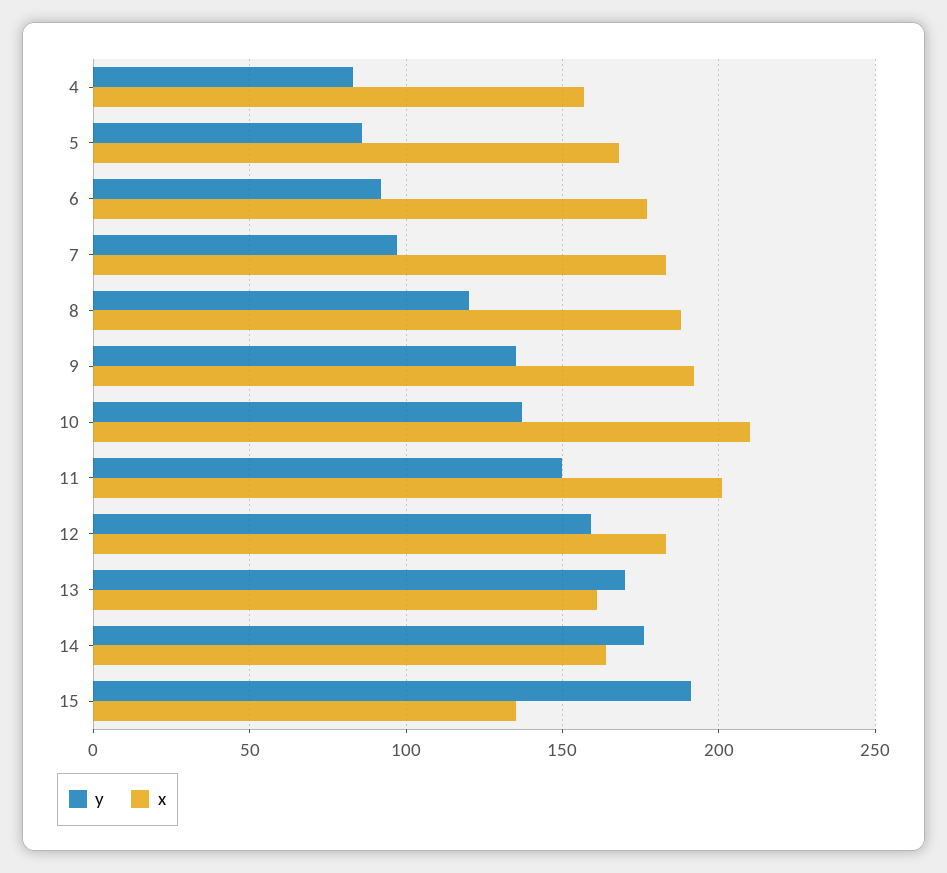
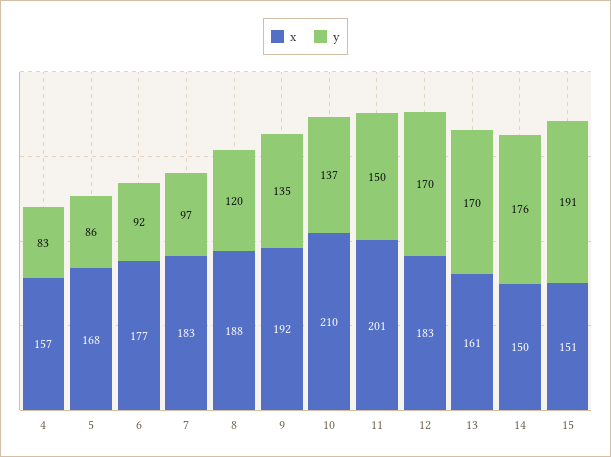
y, 12: 160 -> 170
x, 14: 165 -> 150
x, 15: 135 -> 151

